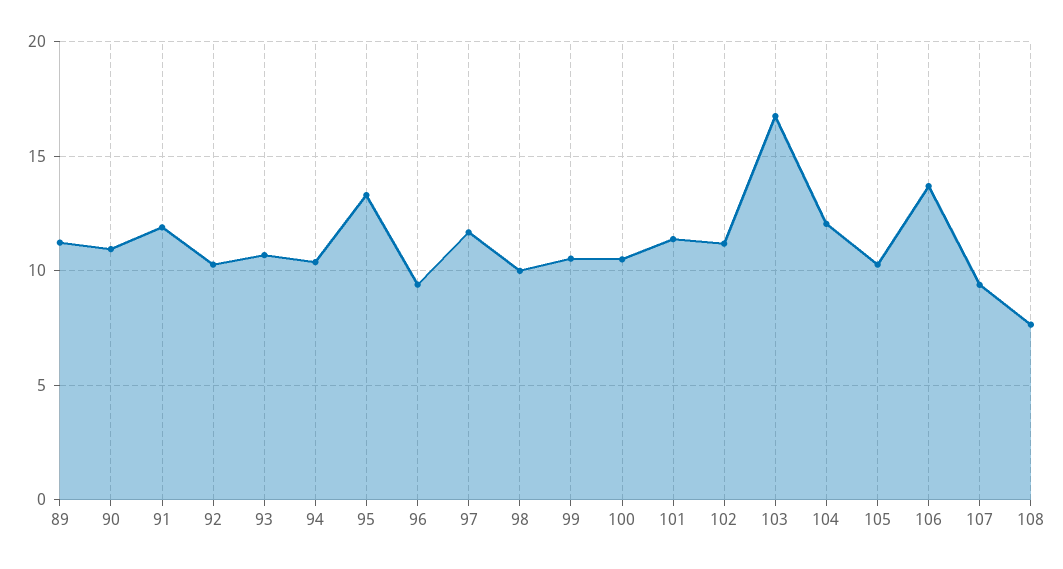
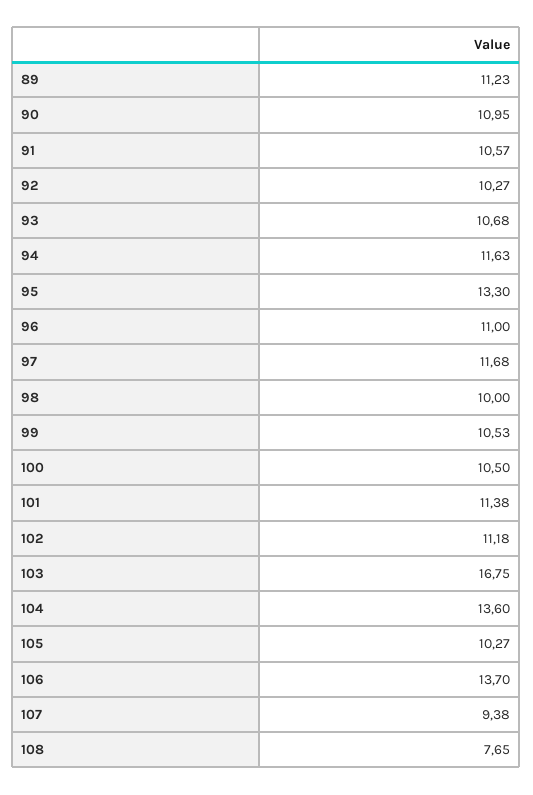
91: 12 -> 10.57
94: 10.5 -> 11.63
96: 9.5 -> 11
104: 12 -> 13.6

